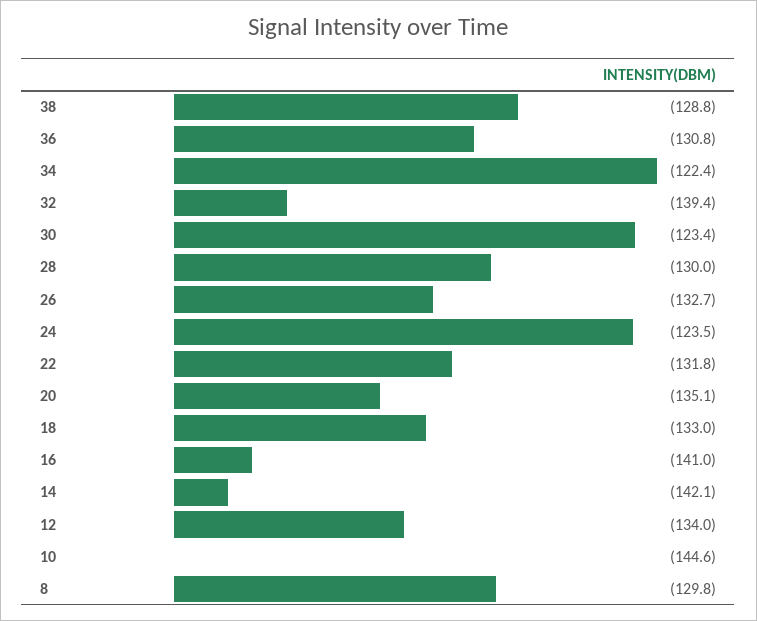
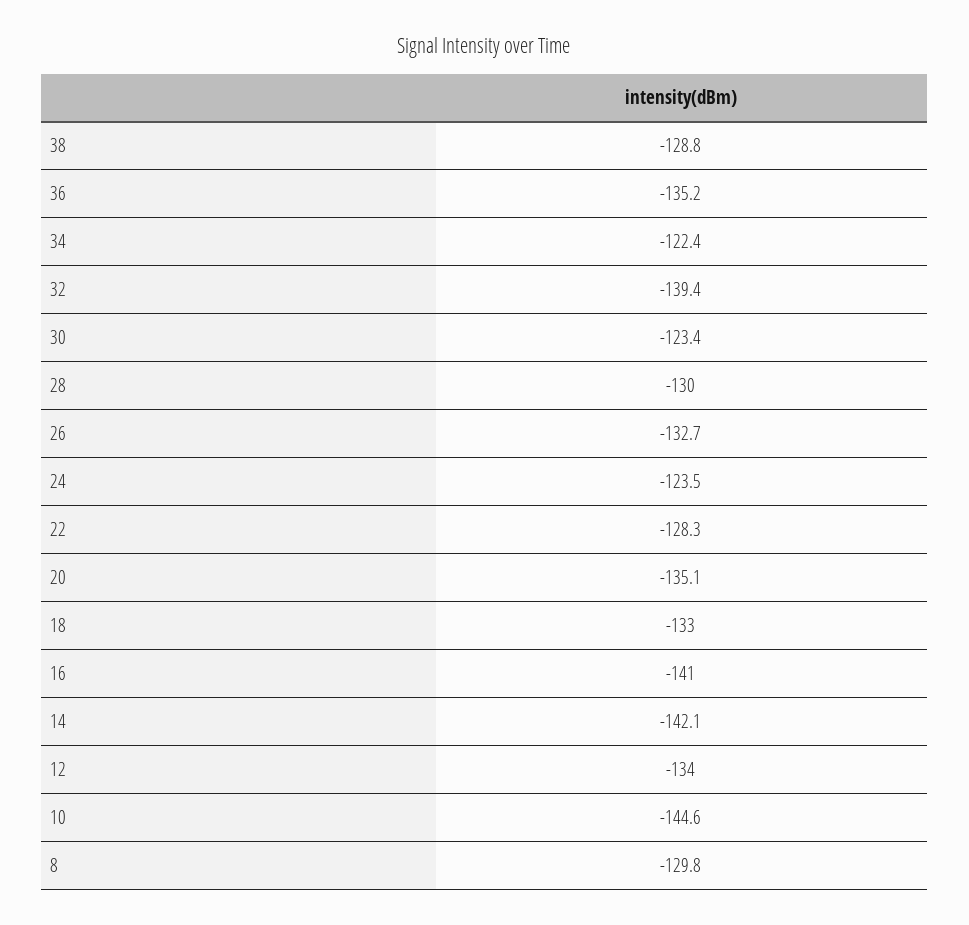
36: -130.8 -> -135.2
22: -131.8 -> -128.3

